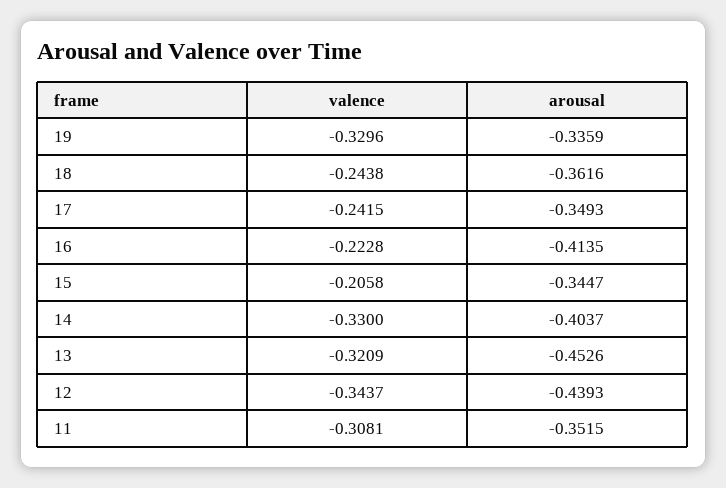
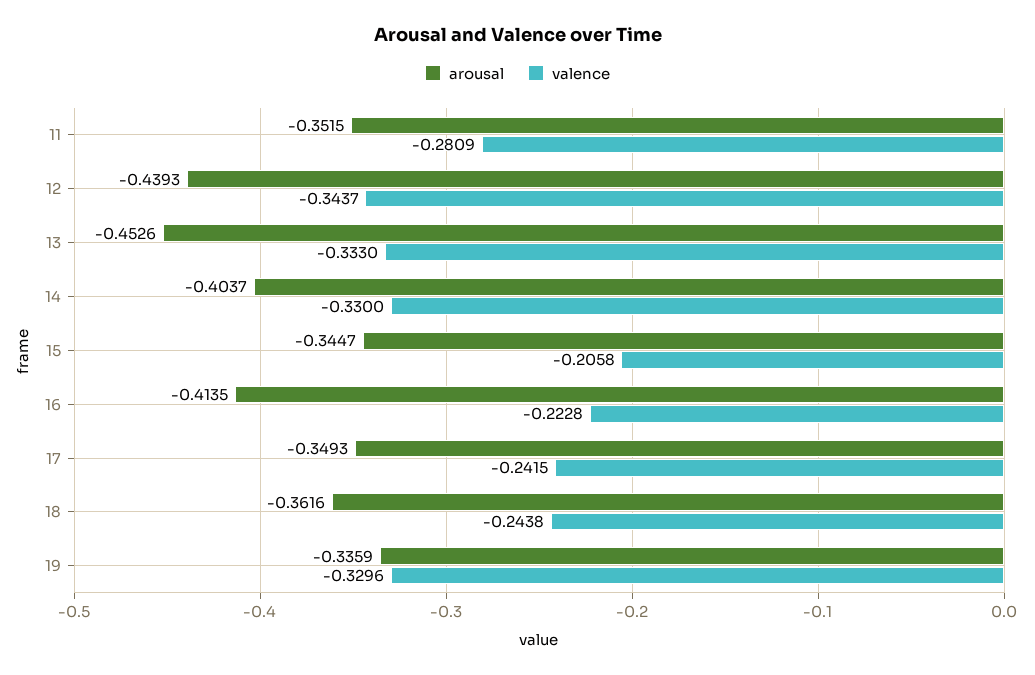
valence, 13: -0.3209 -> -0.333
valence, 11: -0.3081 -> -0.2809

